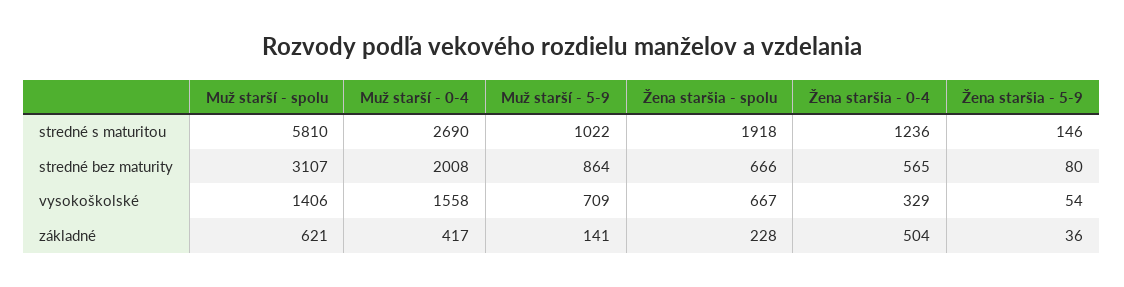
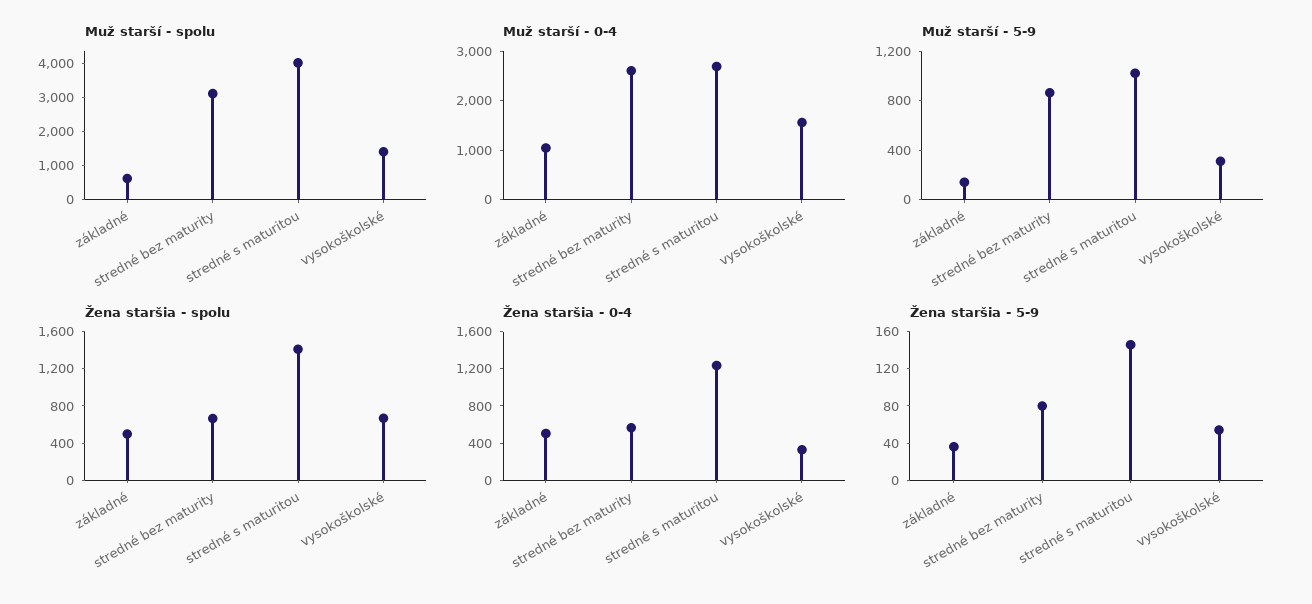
Muž starší - spolu, stredné s maturitou: 5810 -> 4000
Žena staršia - spolu, stredné s maturitou: 1918 -> 1400
Muž starší - 0-4, stredné bez maturity: 2008 -> 2600
Muž starší - 5-9, vysokoškolské: 709 -> 300
Muž starší - 0-4, základné: 417 -> 1000
Žena staršia - spolu, základné: 228 -> 500

